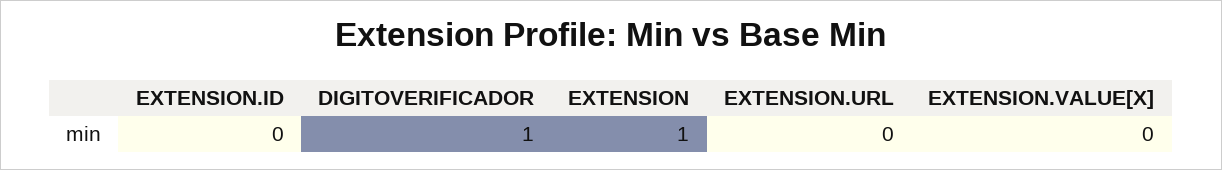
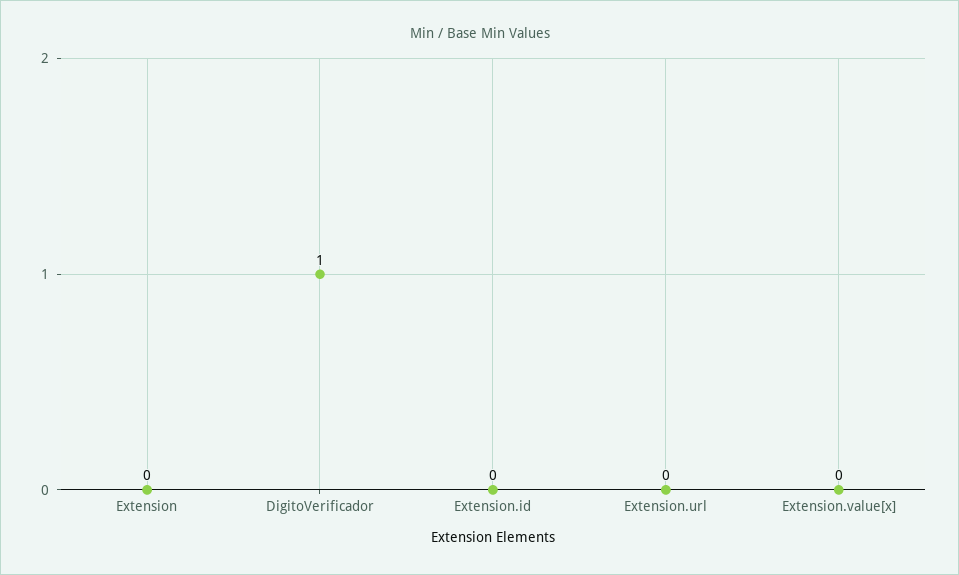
EXTENSION: 1 -> 0

